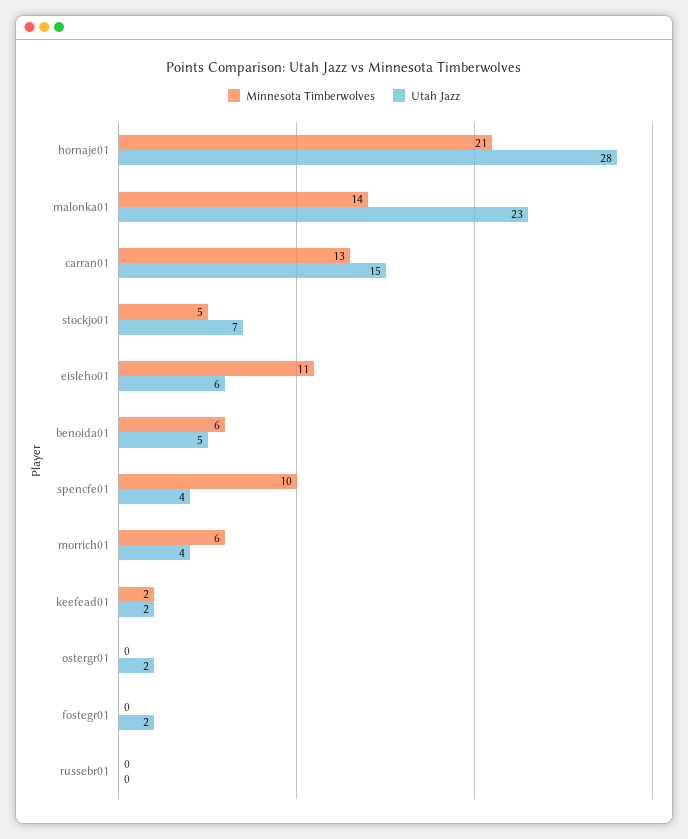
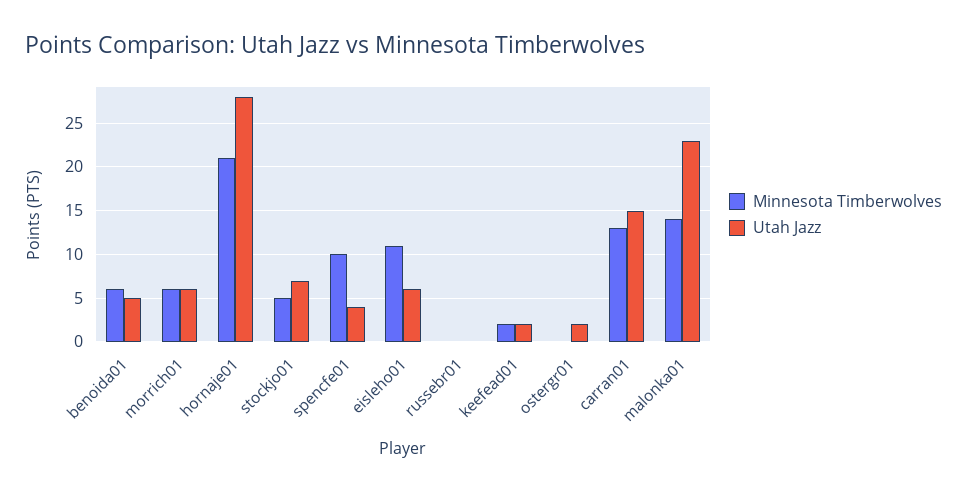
Utah Jazz, morrich01: 4 -> 6
Minnesota Timberwolves, fostegr01: 0 -> none
Utah Jazz, fostegr01: 2 -> none

